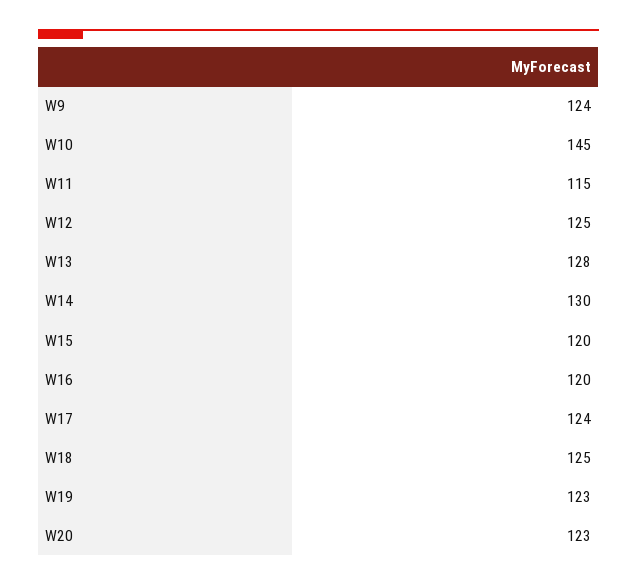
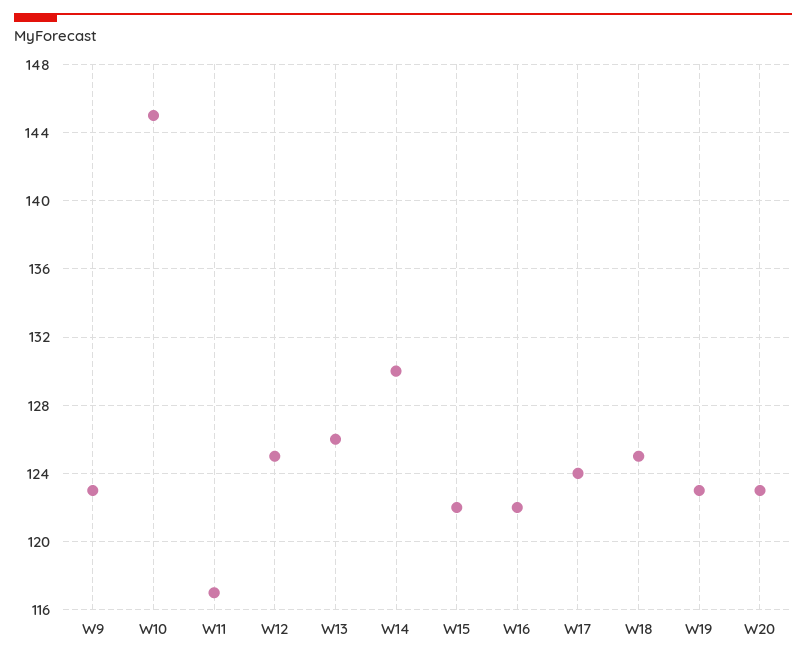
W9: 124 -> 123
W11: 115 -> 117
W13: 128 -> 126
W15: 120 -> 122
W16: 120 -> 122

